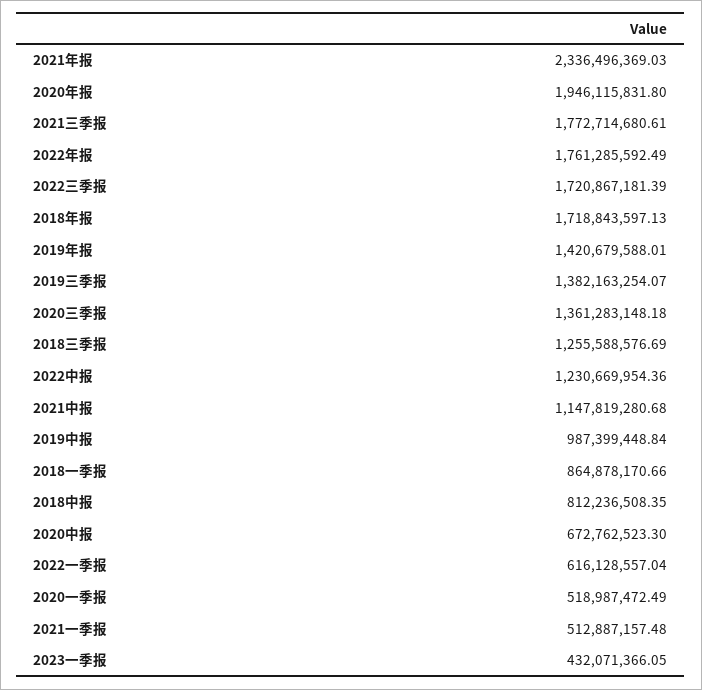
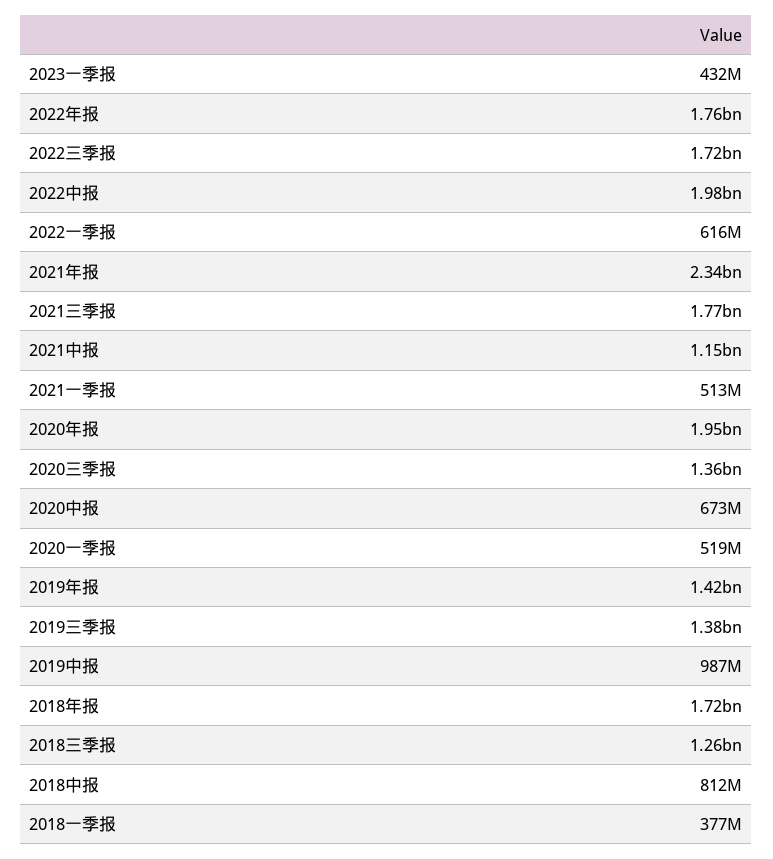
2022中报: 1230669954.36 -> 1980000000
2018一季报: 864878170.66 -> 377000000

